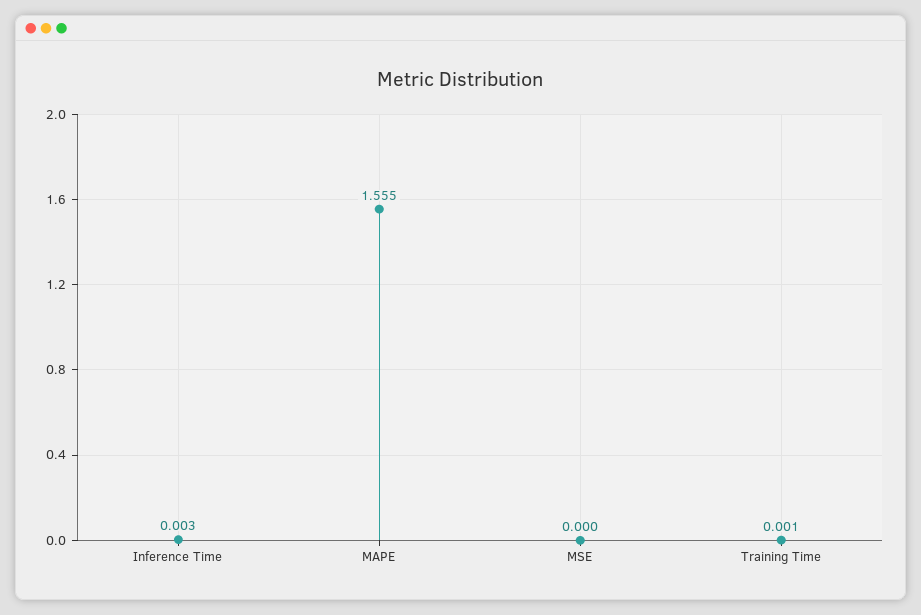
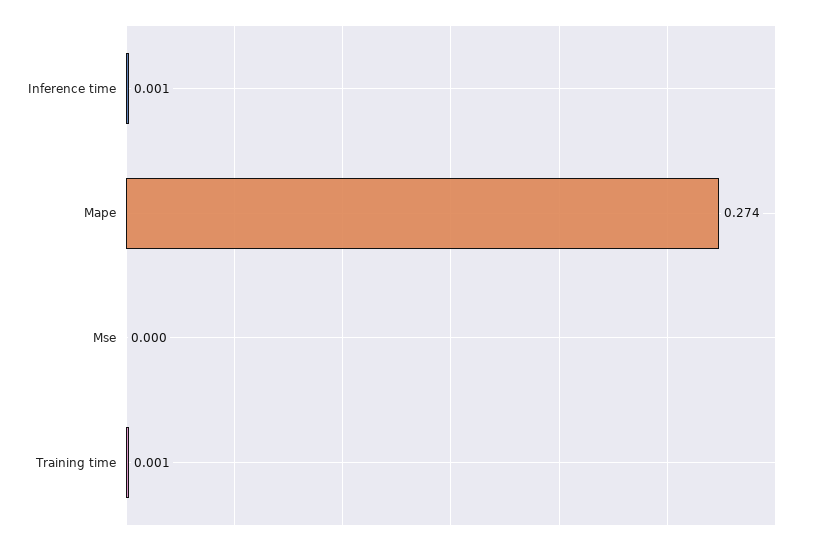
Inference Time: 0.003 -> 0.001
MAPE: 1.555 -> 0.274

